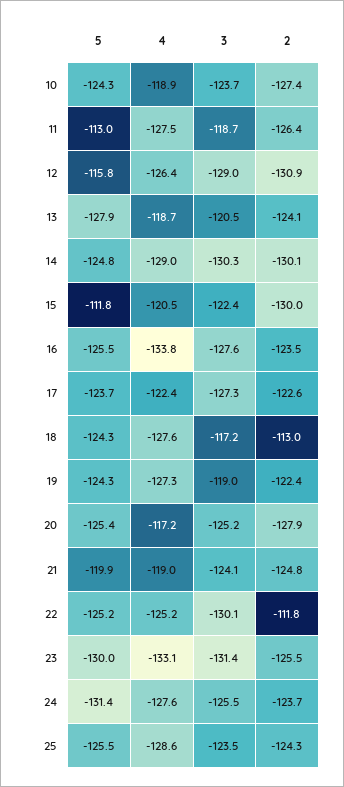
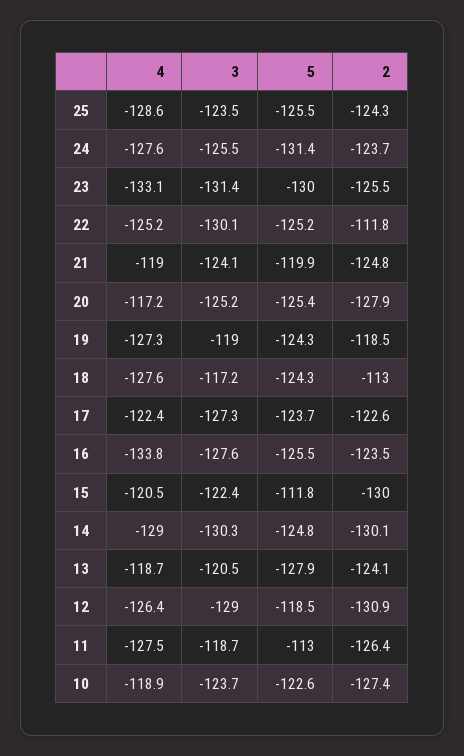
5, 10: -124.3 -> -122.6
5, 12: -115.8 -> -118.5
2, 19: -122.4 -> -118.5

